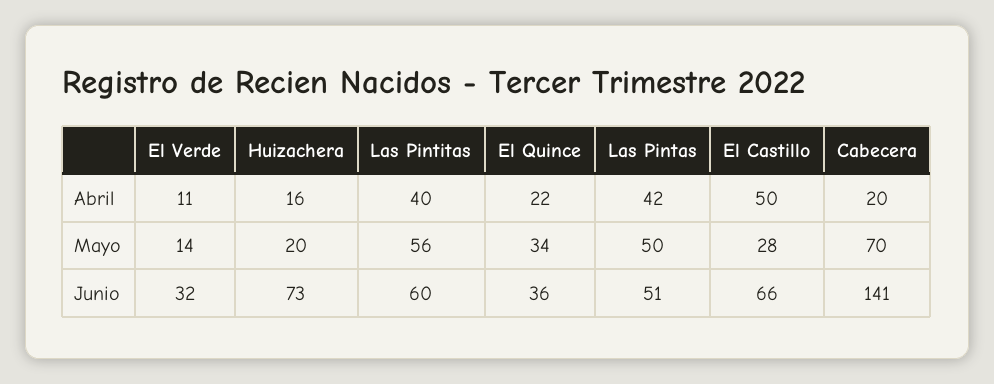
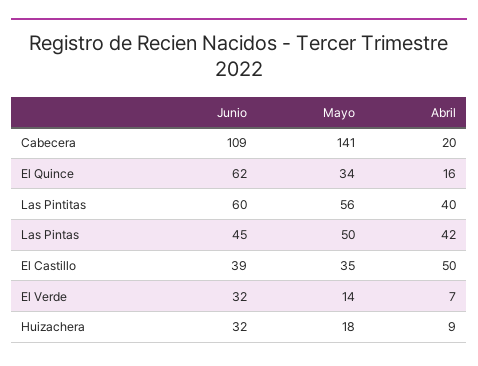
El Verde, Abril: 11 -> 7
Huizachera, Abril: 16 -> 9
El Quince, Abril: 22 -> 16
Huizachera, Mayo: 20 -> 18
El Castillo, Mayo: 28 -> 35
Cabecera, Mayo: 70 -> 141
Huizachera, Junio: 73 -> 32
El Quince, Junio: 36 -> 62
Las Pintas, Junio: 51 -> 45
El Castillo, Junio: 66 -> 39
Cabecera, Junio: 141 -> 109

